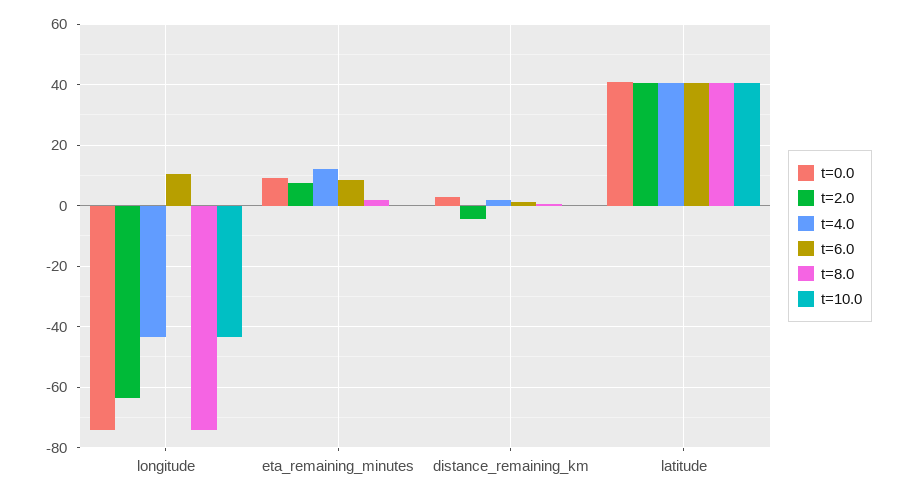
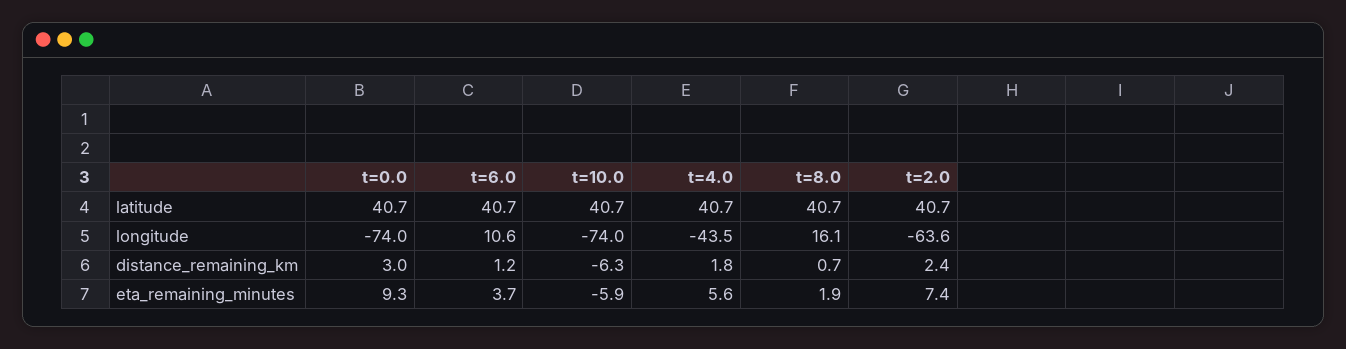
t=8.0, longitude: -74 -> 16.1
t=10.0, longitude: -44 -> -74
t=4.0, eta_remaining_minutes: 12 -> 5.6
t=6.0, eta_remaining_minutes: 8 -> 3.7
t=10.0, eta_remaining_minutes: 0 -> -5.9
t=2.0, distance_remaining_km: -4 -> 2.4
t=10.0, distance_remaining_km: 0 -> -6.3

